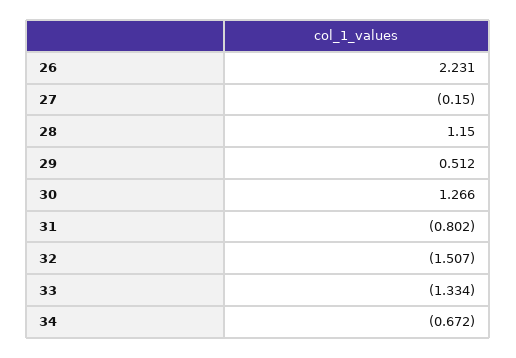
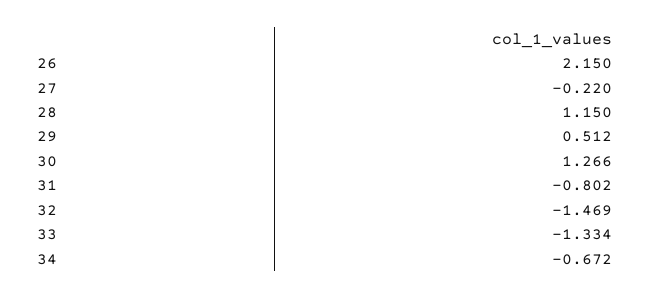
26: 2.231 -> 2.15
27: -0.15 -> -0.22
32: -1.507 -> -1.469

